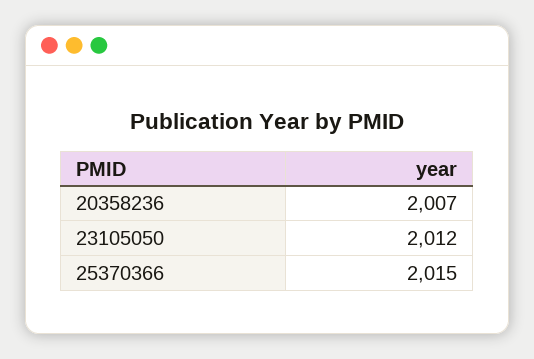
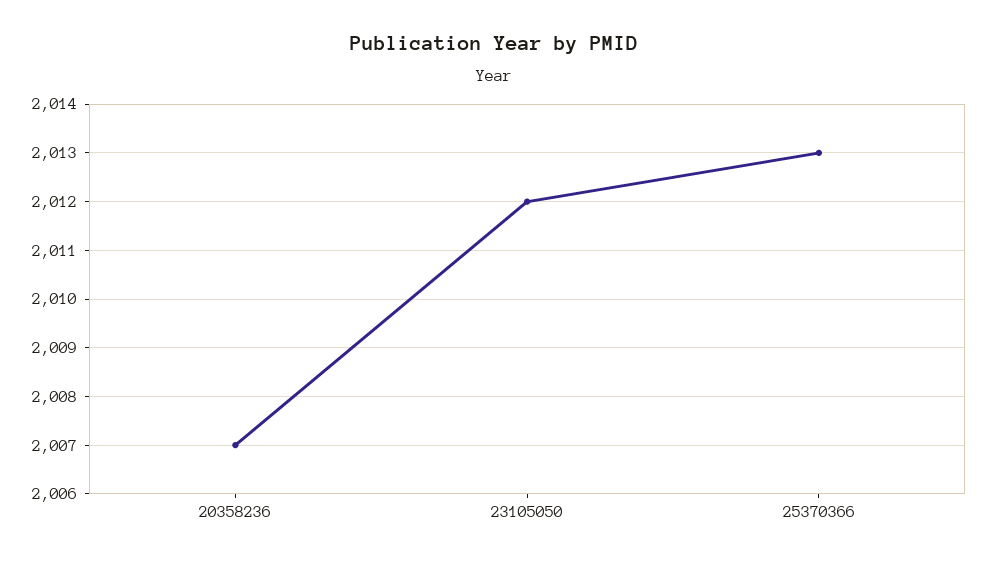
25370366: 2015 -> 2013

